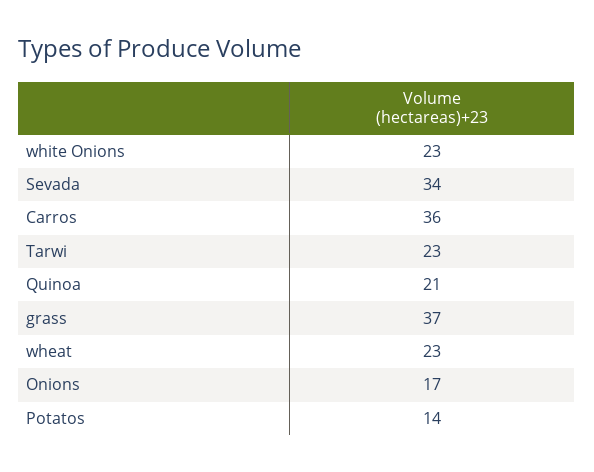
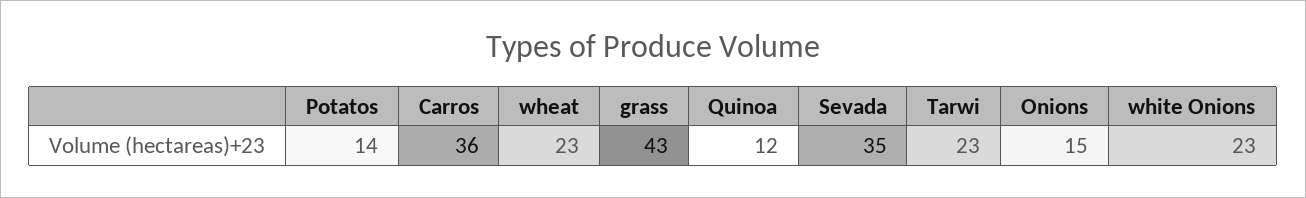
Sevada: 34 -> 35
Quinoa: 21 -> 12
grass: 37 -> 43
Onions: 17 -> 15

